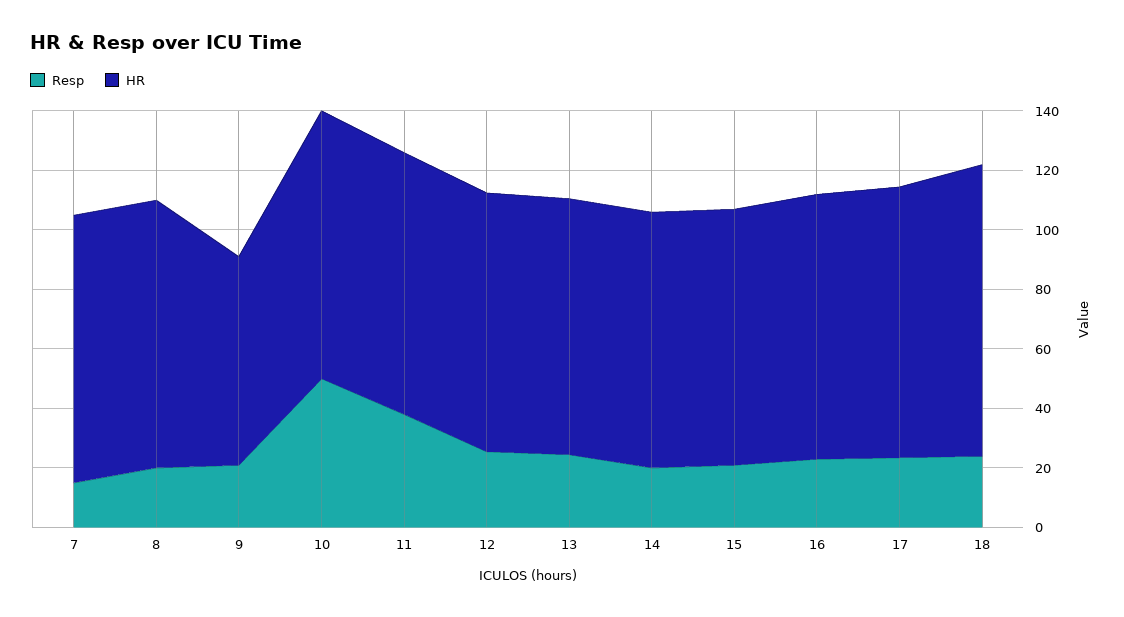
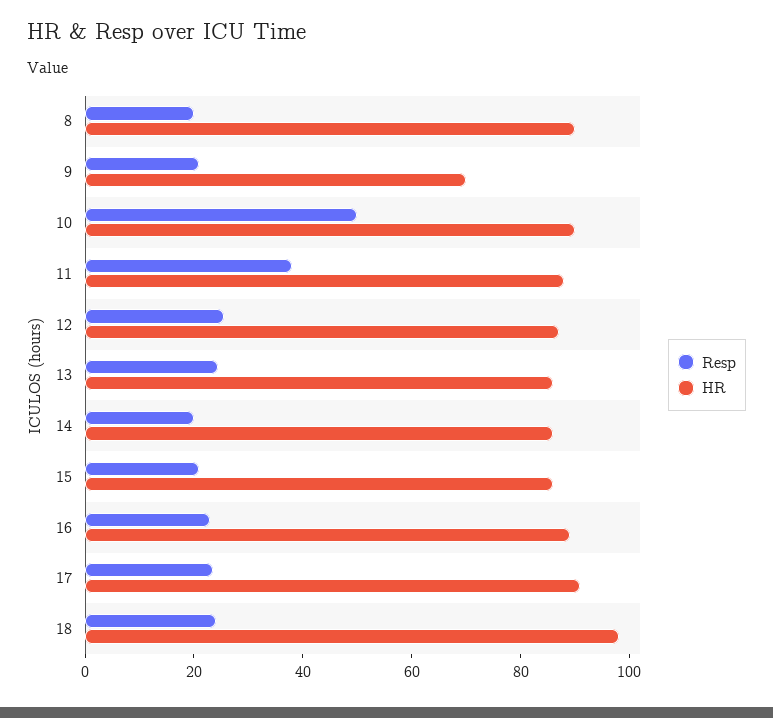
Resp, 7: 15 -> none
HR, 7: 90 -> none

